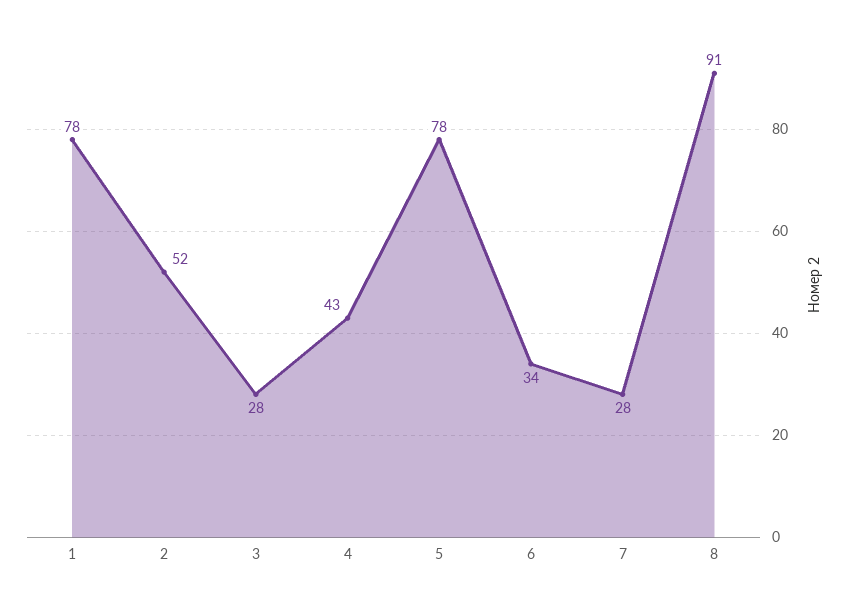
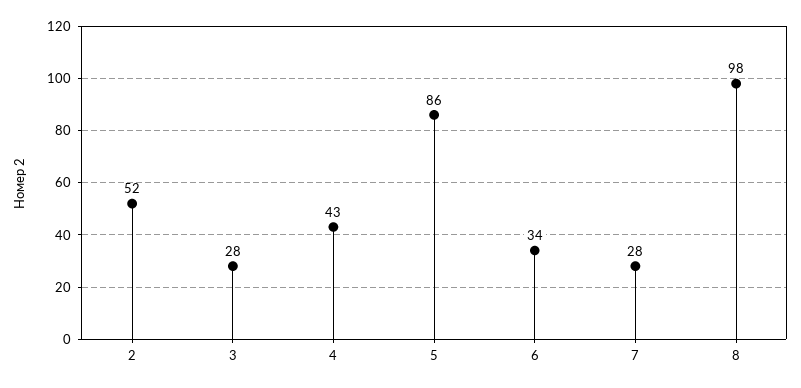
1: 78 -> none
5: 78 -> 86
8: 91 -> 98

